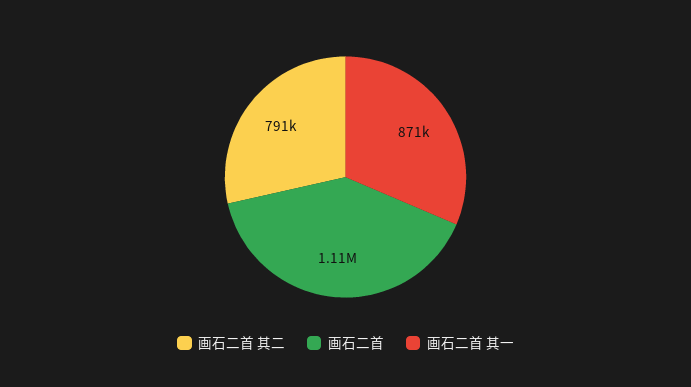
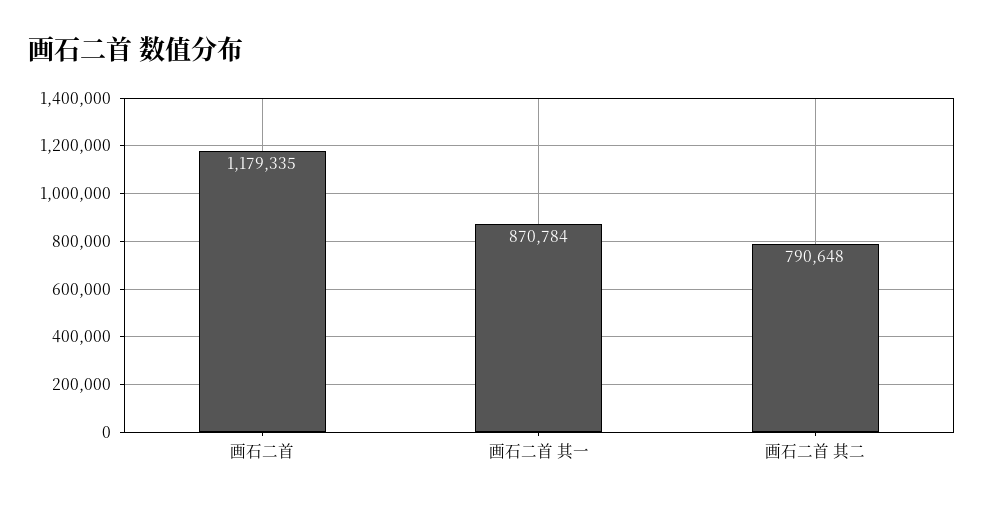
画石二首: 1110000 -> 1179335

